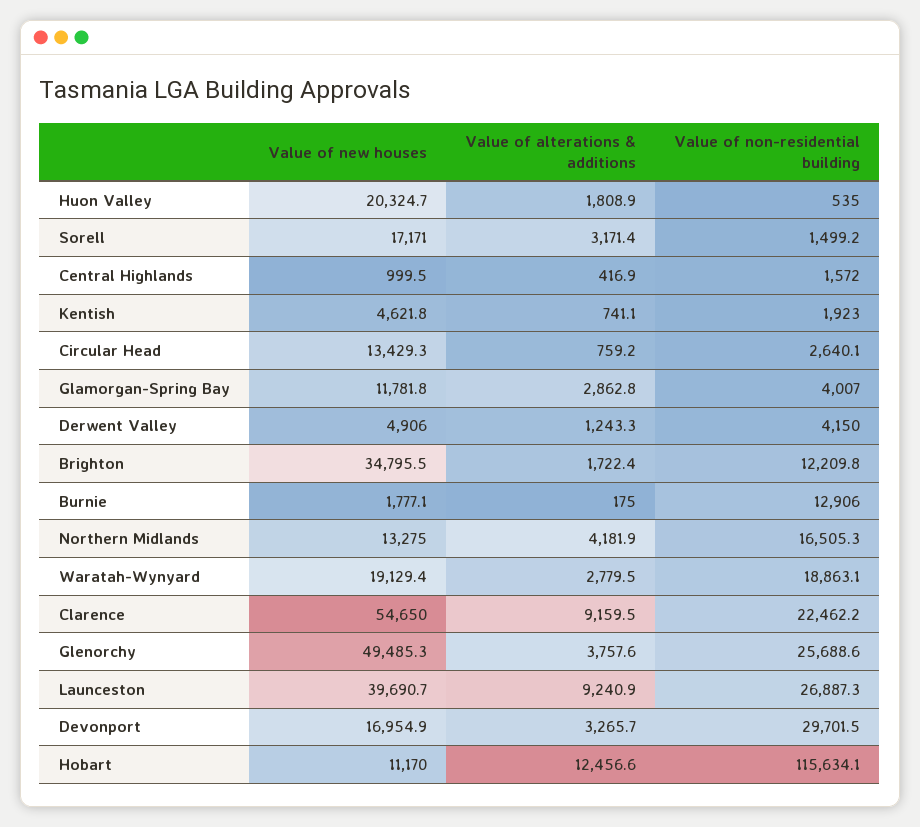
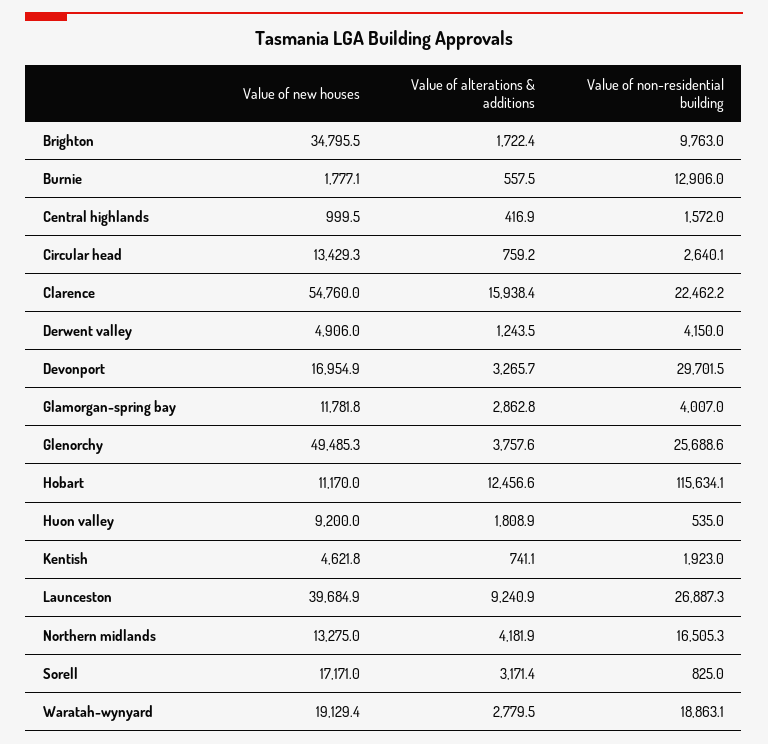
Value of new houses, Huon Valley: 20324.7 -> 9200
Value of non-residential building, Sorell: 1499.2 -> 825
Value of alterations & additions, Derwent Valley: 1243.3 -> 1243.5
Value of non-residential building, Brighton: 12209.8 -> 9763
Value of alterations & additions, Burnie: 175 -> 557.5
Value of new houses, Clarence: 54650 -> 54760
Value of alterations & additions, Clarence: 9159.5 -> 15938.4
Value of new houses, Launceston: 39690.7 -> 39684.9

